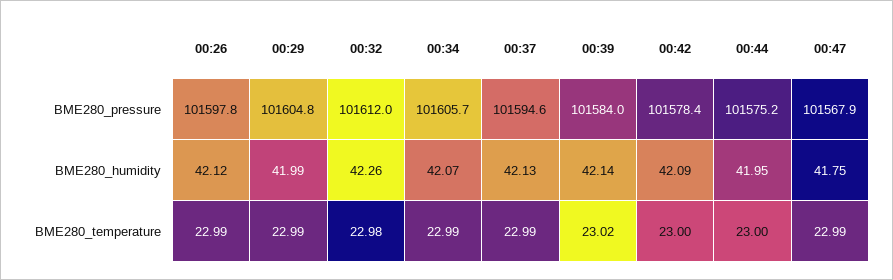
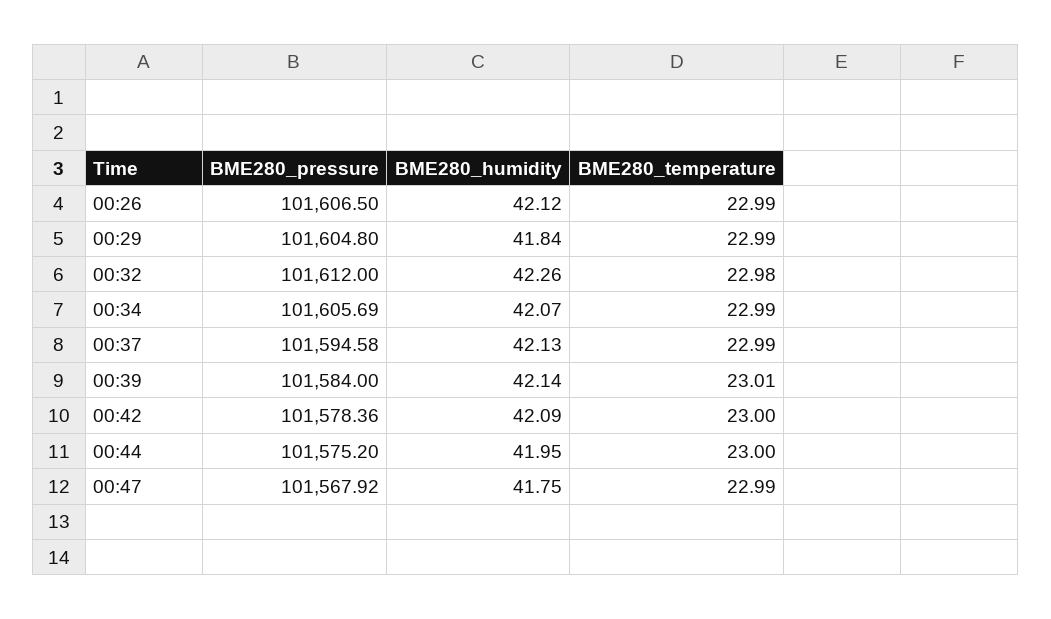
00:26, BME280_pressure: 101597.8 -> 101606.5
00:29, BME280_humidity: 41.99 -> 41.84
00:39, BME280_temperature: 23.02 -> 23.01

